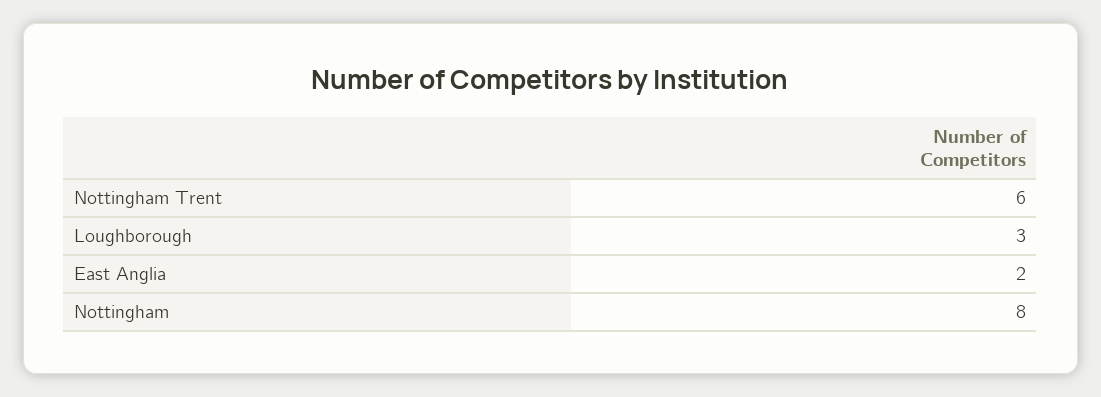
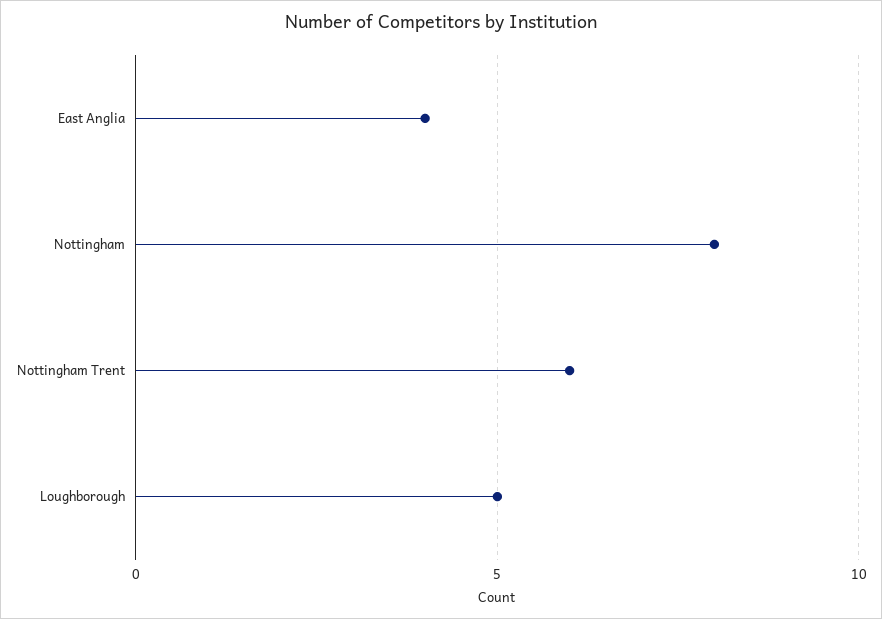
Loughborough: 3 -> 5
East Anglia: 2 -> 4

